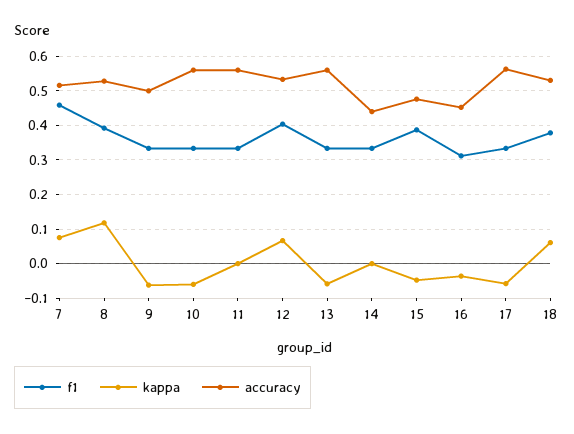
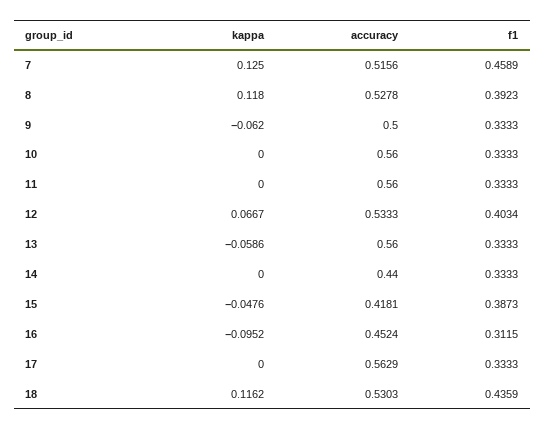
kappa, 7: 0.08 -> 0.125
kappa, 10: -0.06 -> 0
accuracy, 15: 0.48 -> 0.4181
kappa, 16: -0.04 -> -0.0952
kappa, 17: -0.06 -> 0
f1, 18: 0.38 -> 0.4359
kappa, 18: 0.06 -> 0.1162

